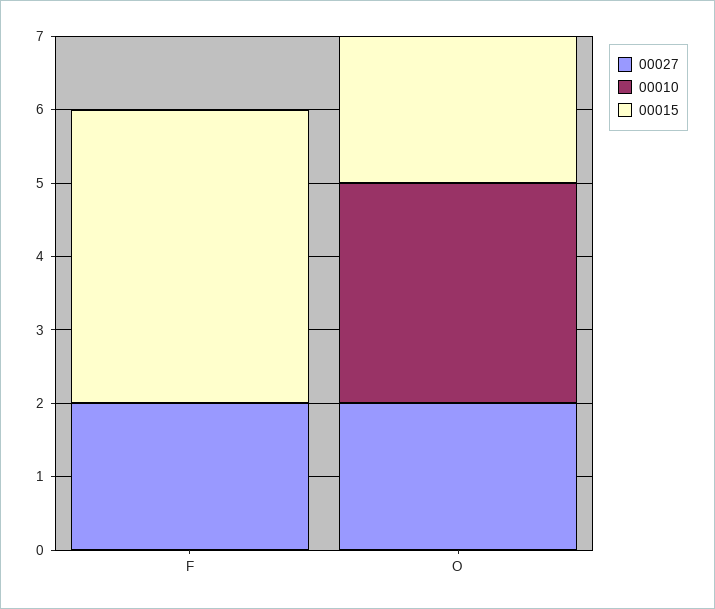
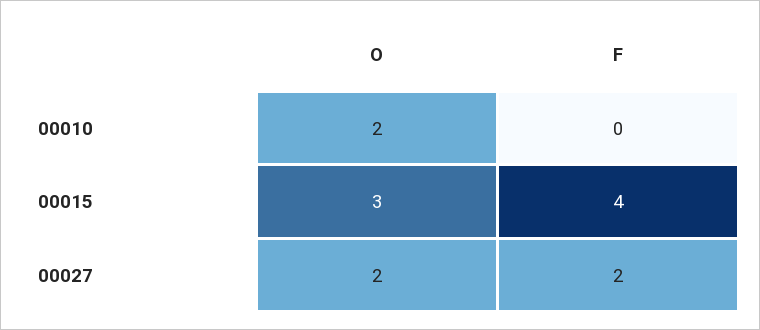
00010, O: 3 -> 2
00015, O: 2 -> 3

